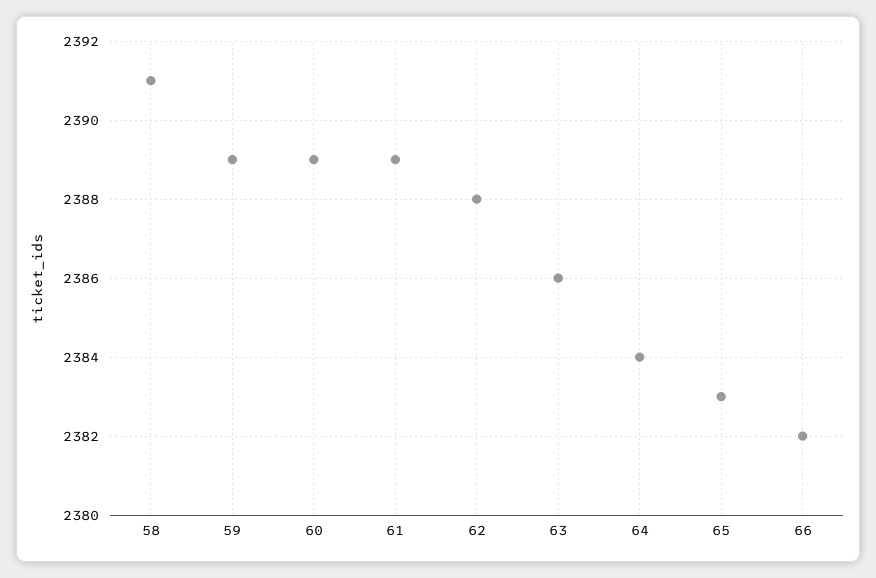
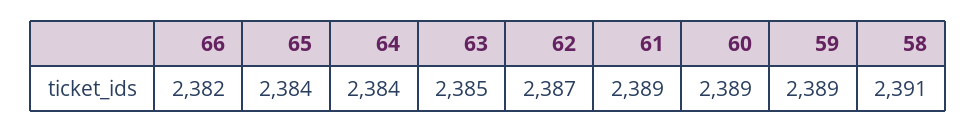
62: 2388 -> 2387
63: 2386 -> 2385
65: 2383 -> 2384

